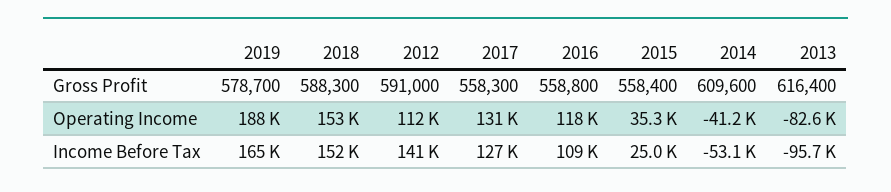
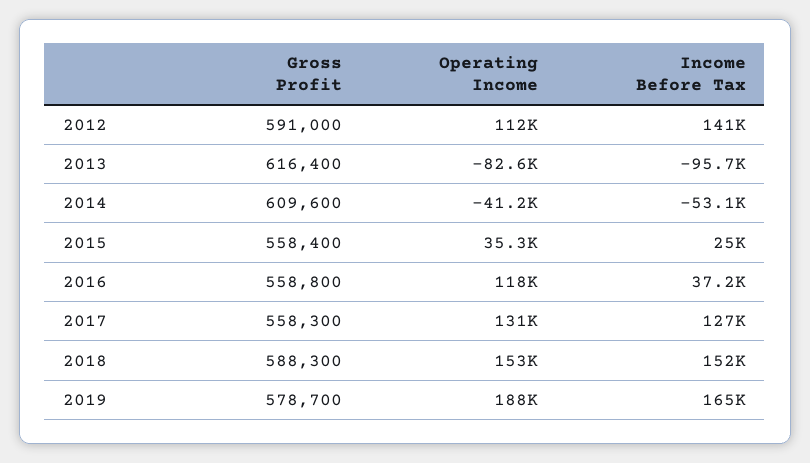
2016, Income Before Tax: 109000 -> 37200

